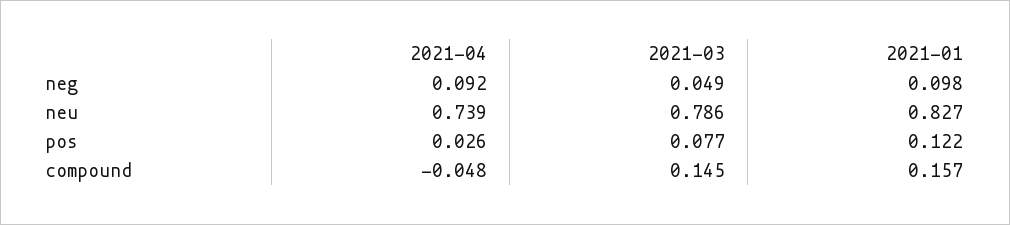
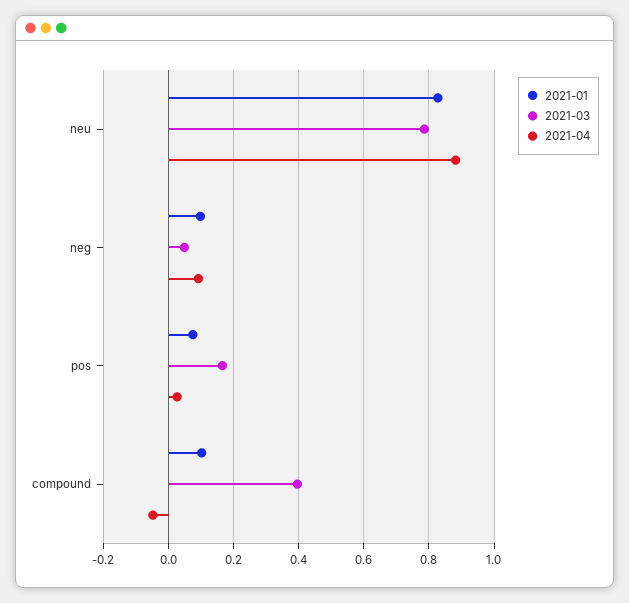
2021-04, neu: 0.739 -> 0.88
2021-03, pos: 0.077 -> 0.16
2021-01, pos: 0.122 -> 0.08
2021-03, compound: 0.145 -> 0.4
2021-01, compound: 0.157 -> 0.1

